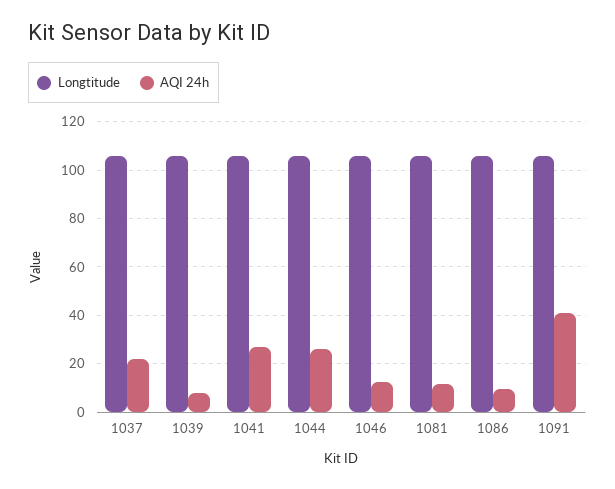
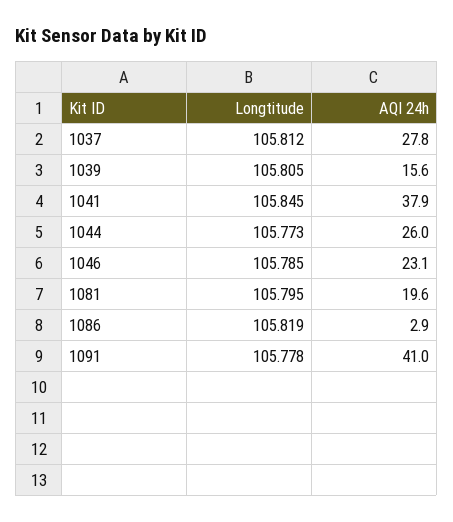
AQI 24h, 1037: 22.5 -> 27.8
AQI 24h, 1039: 7.5 -> 15.6
AQI 24h, 1041: 27.5 -> 37.9
AQI 24h, 1046: 12.5 -> 23.1
AQI 24h, 1081: 12.5 -> 19.6
AQI 24h, 1086: 10 -> 2.9

